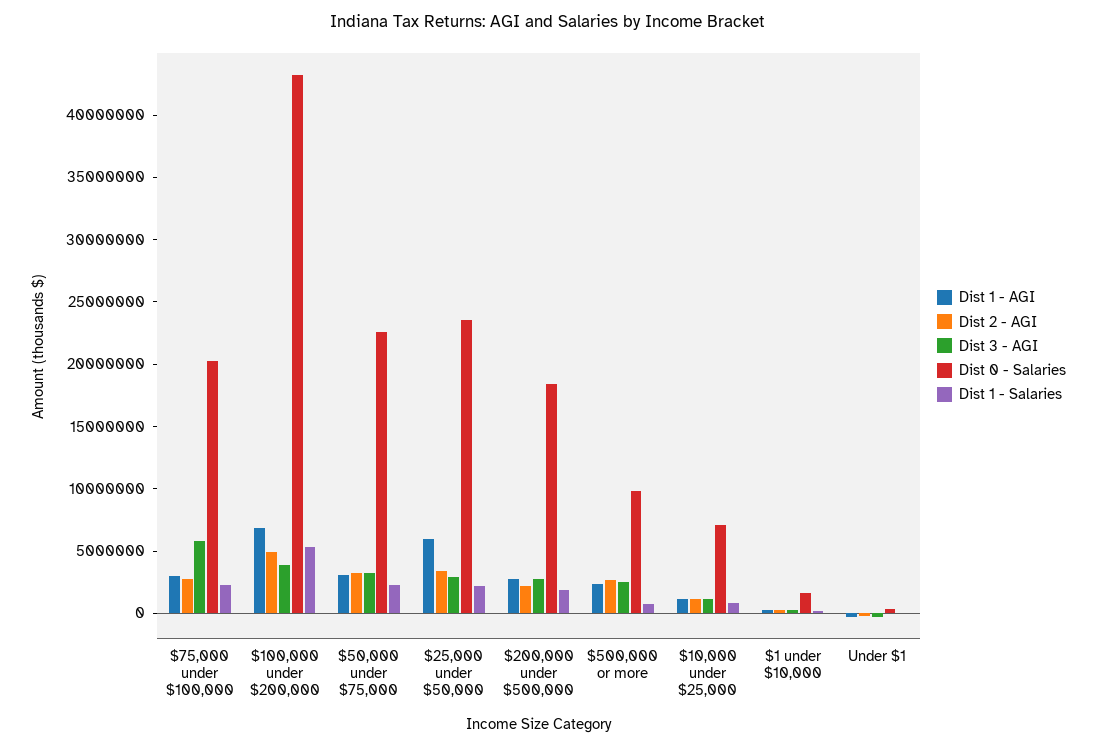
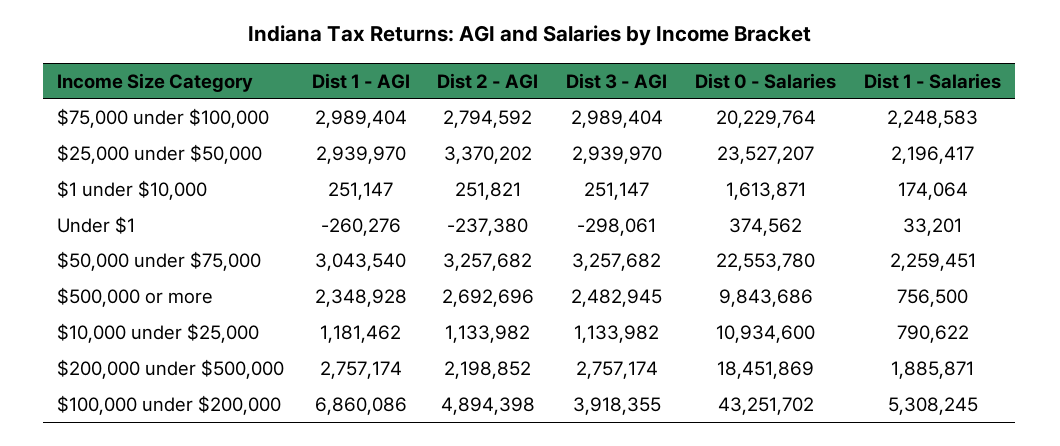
Dist 3 - AGI, $75,000 under $100,000: 6000000 -> 2989404
Dist 1 - AGI, $25,000 under $50,000: 6000000 -> 2939970
Dist 0 - Salaries, $10,000 under $25,000: 7000000 -> 10934600

